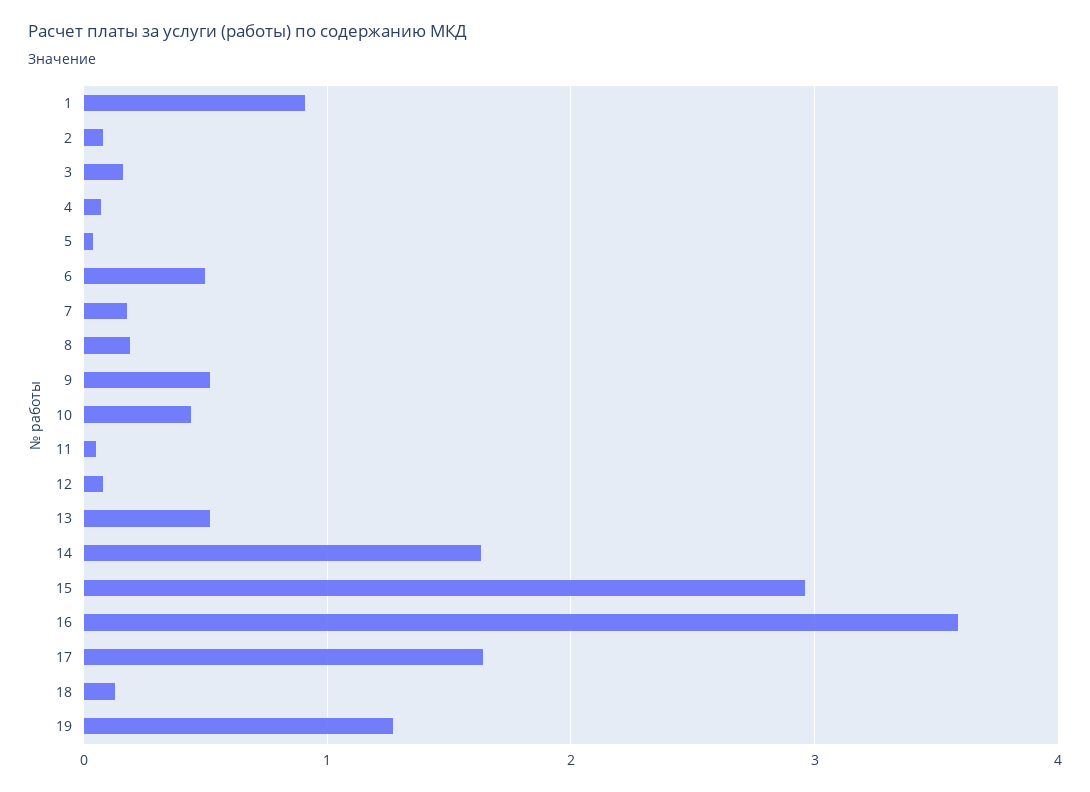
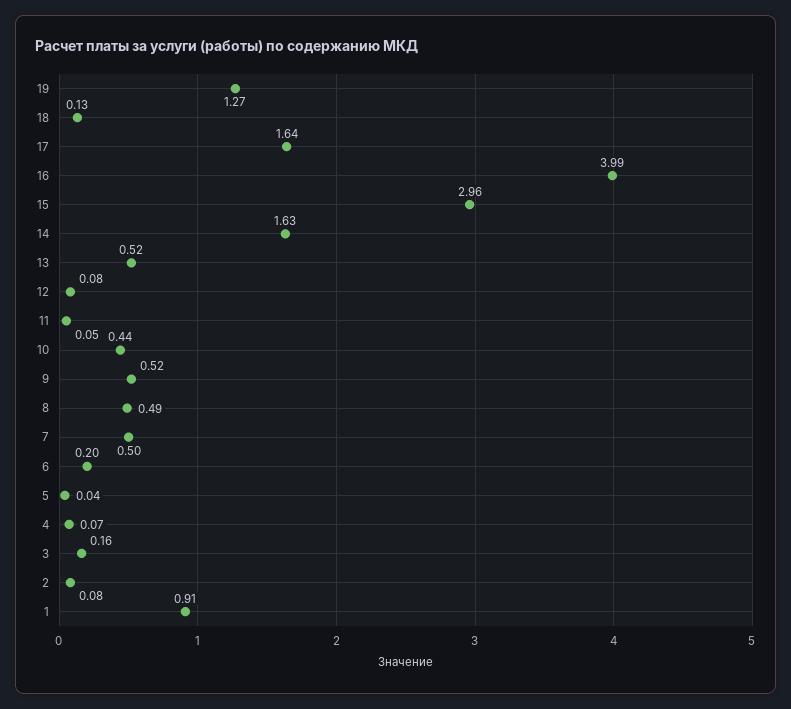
6: 0.5 -> 0.2
7: 0.2 -> 0.5
8: 0.2 -> 0.49
16: 3.6 -> 3.99

